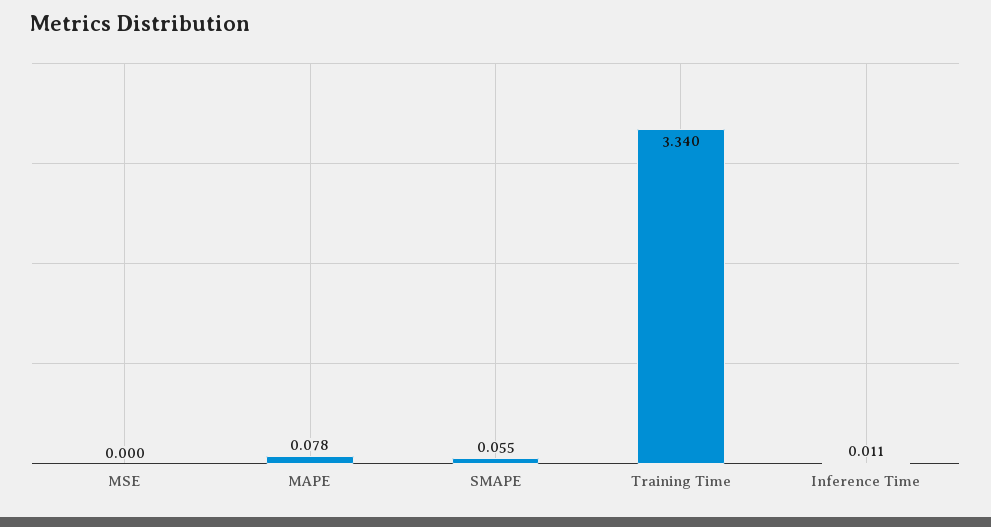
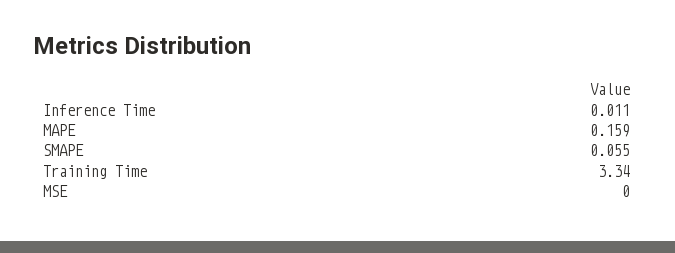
MAPE: 0.078 -> 0.159

